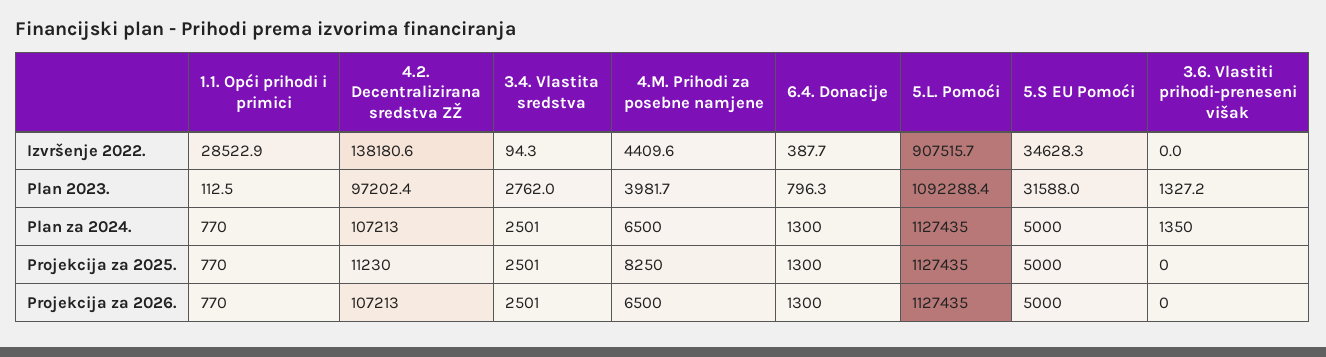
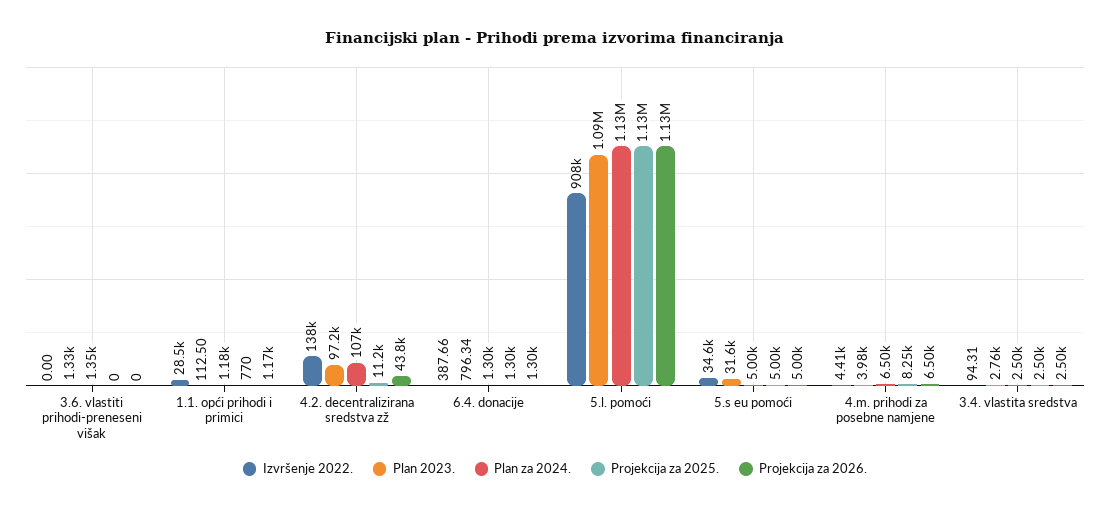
Plan za 2024., 1.1. Opći prihodi i primici: 770 -> 1180
Projekcija za 2026., 1.1. Opći prihodi i primici: 770 -> 1170
Projekcija za 2026., 4.2. Decentralizirana sredstva ZŽ: 107213 -> 43800

